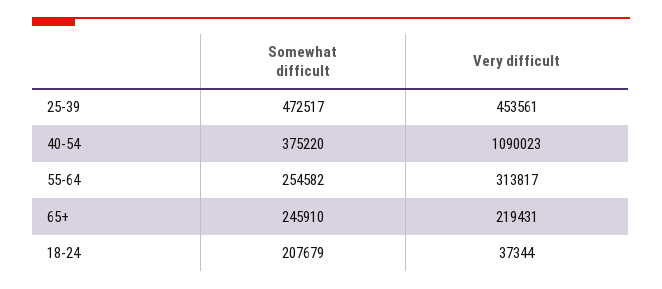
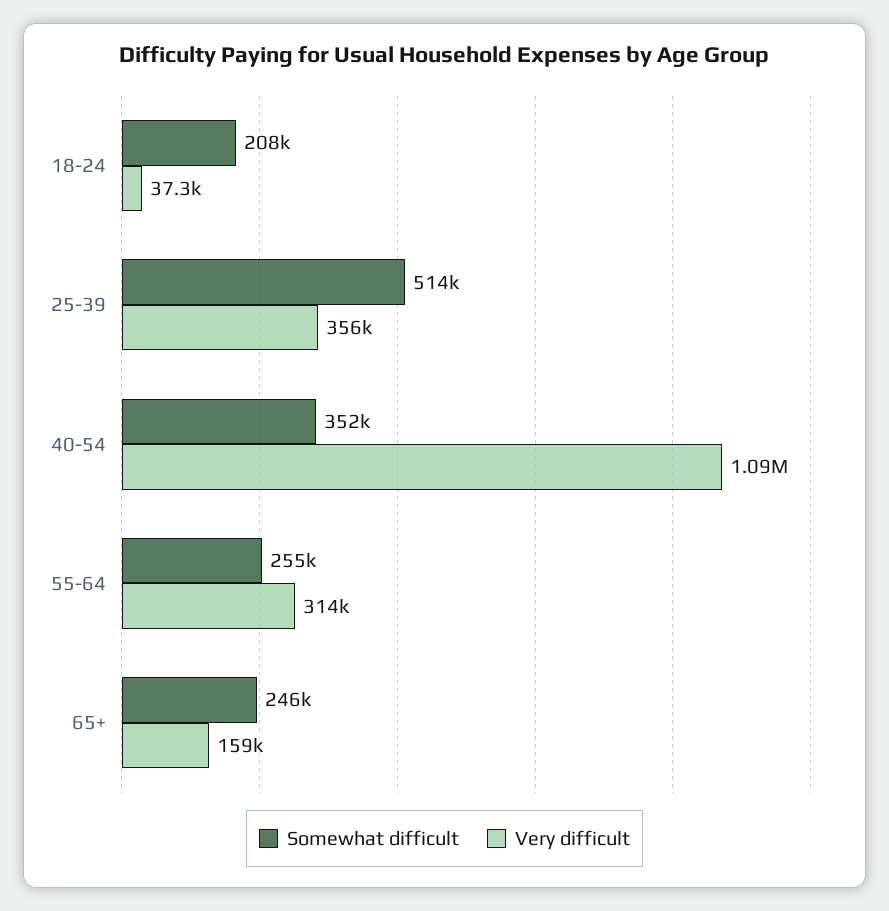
Somewhat difficult, 25-39: 472517 -> 514000
Very difficult, 25-39: 453561 -> 356000
Somewhat difficult, 40-54: 375220 -> 352000
Very difficult, 65+: 219431 -> 159000

